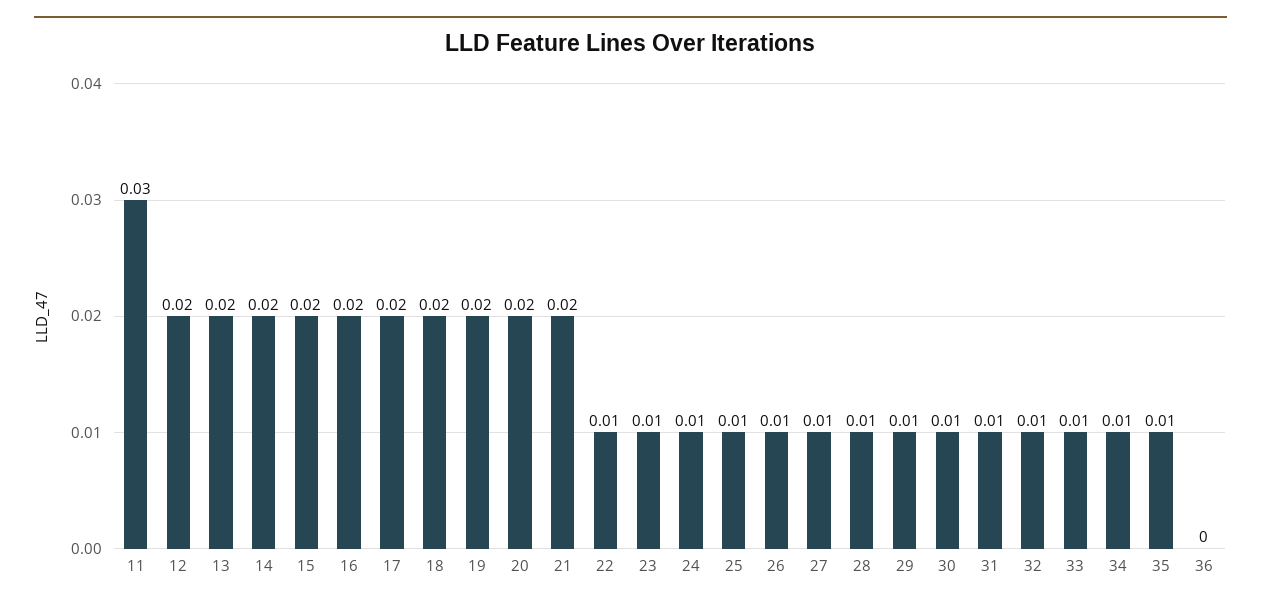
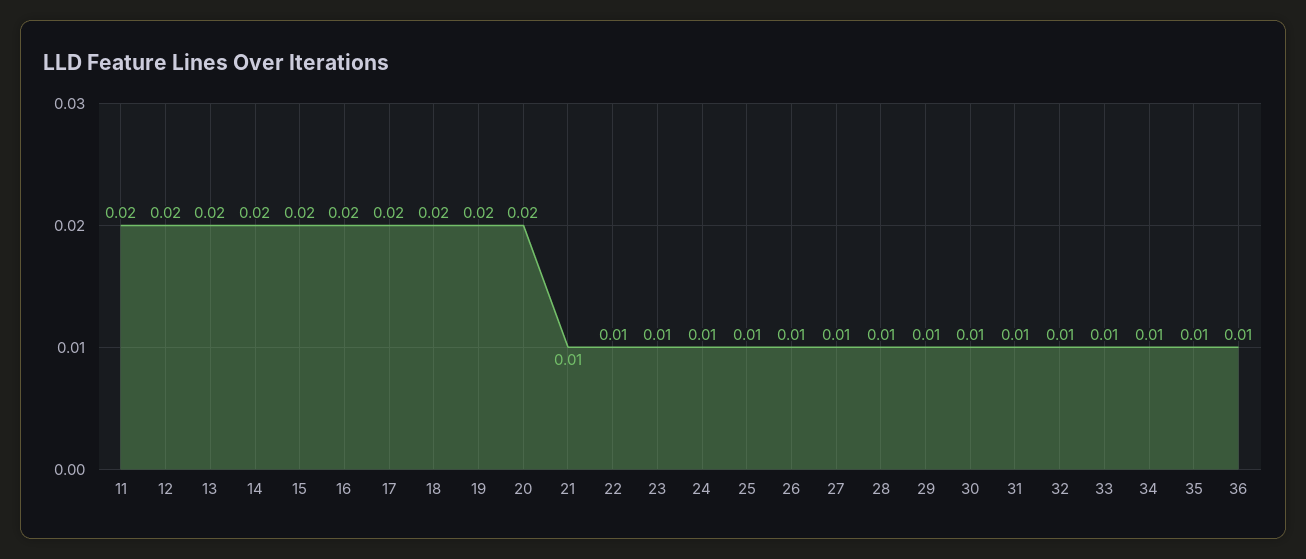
11: 0.03 -> 0.02
21: 0.02 -> 0.01
36: 0 -> 0.01

